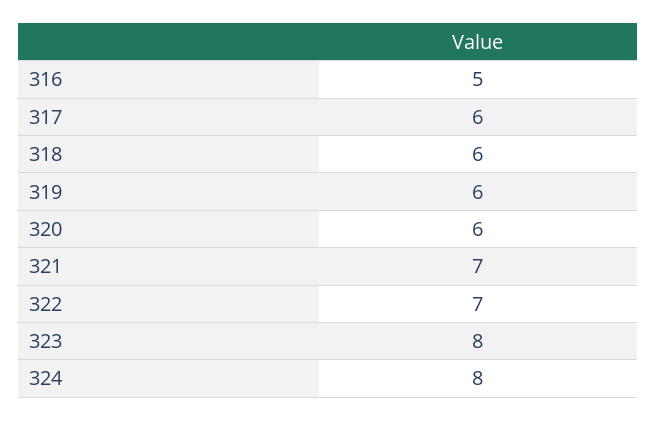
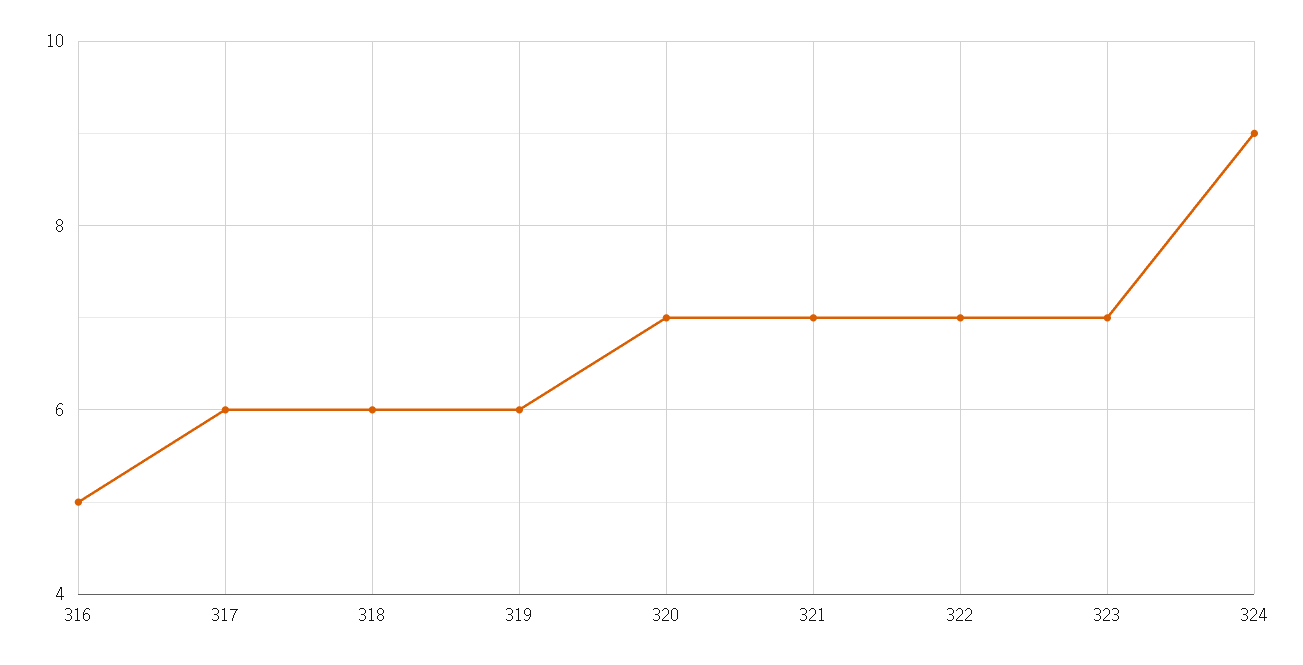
320: 6 -> 7
323: 8 -> 7
324: 8 -> 9

